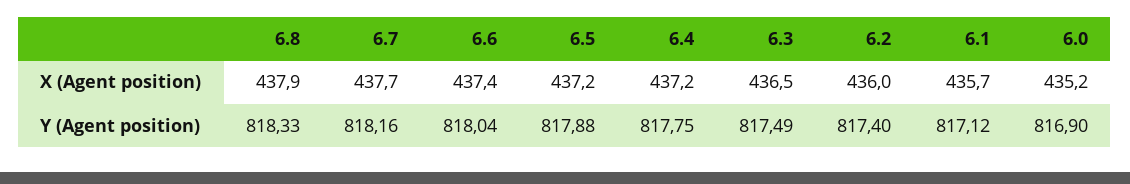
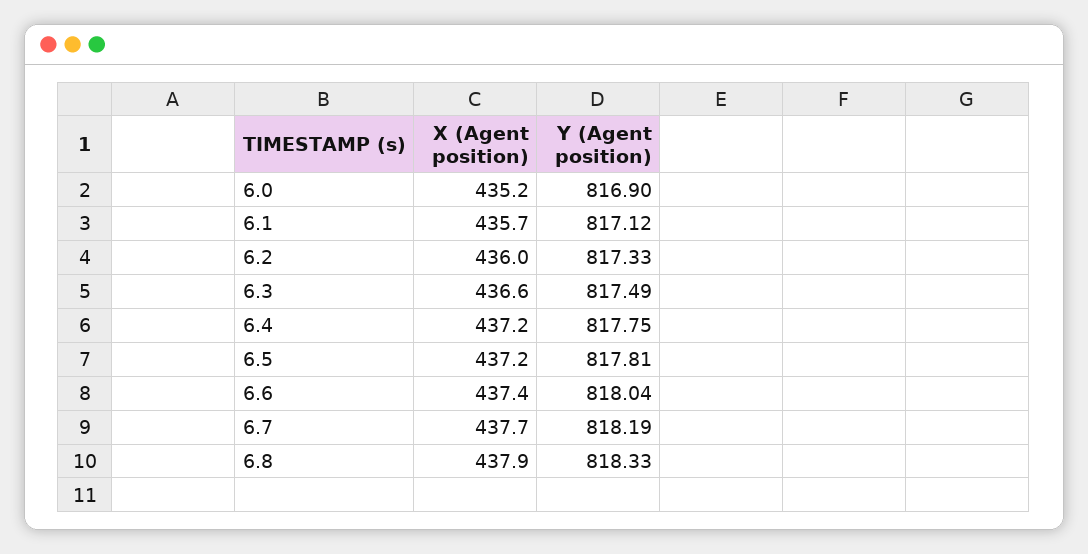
6.3, X (Agent position): 436.5 -> 436.6
6.7, Y (Agent position): 818.16 -> 818.19
6.5, Y (Agent position): 817.88 -> 817.81
6.2, Y (Agent position): 817.4 -> 817.33

